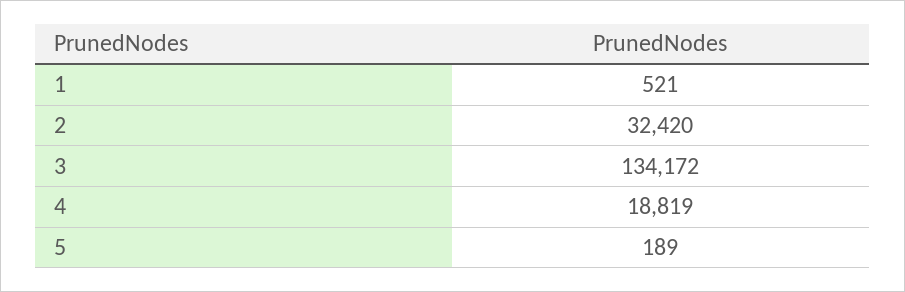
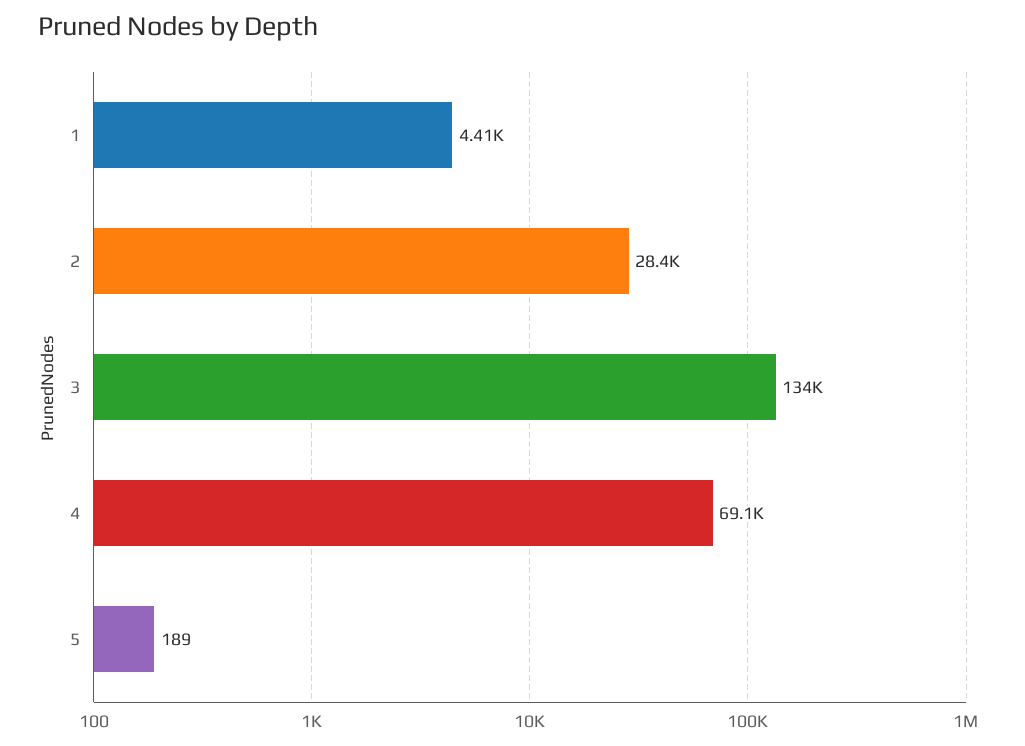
1: 521 -> 4410
2: 32420 -> 28400
4: 18819 -> 69100

